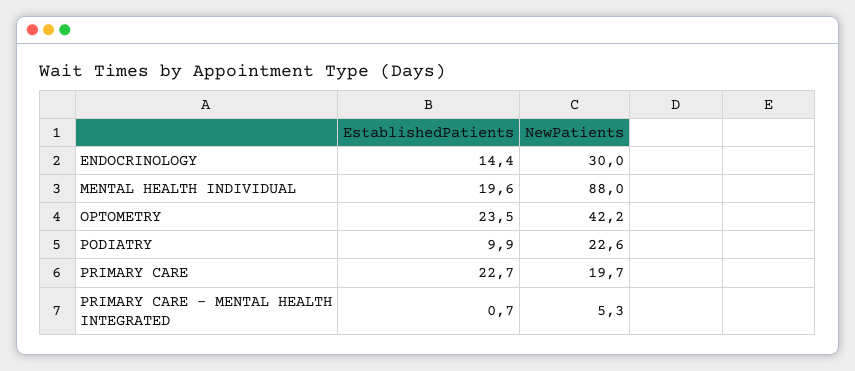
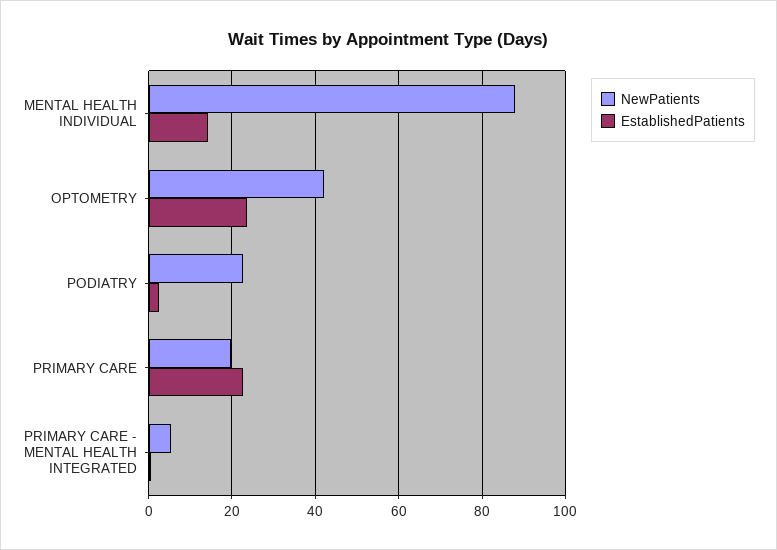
EstablishedPatients, ENDOCRINOLOGY: 14.4 -> none
NewPatients, ENDOCRINOLOGY: 30 -> none
EstablishedPatients, MENTAL HEALTH INDIVIDUAL: 19.6 -> 14
EstablishedPatients, PODIATRY: 9.9 -> 2

